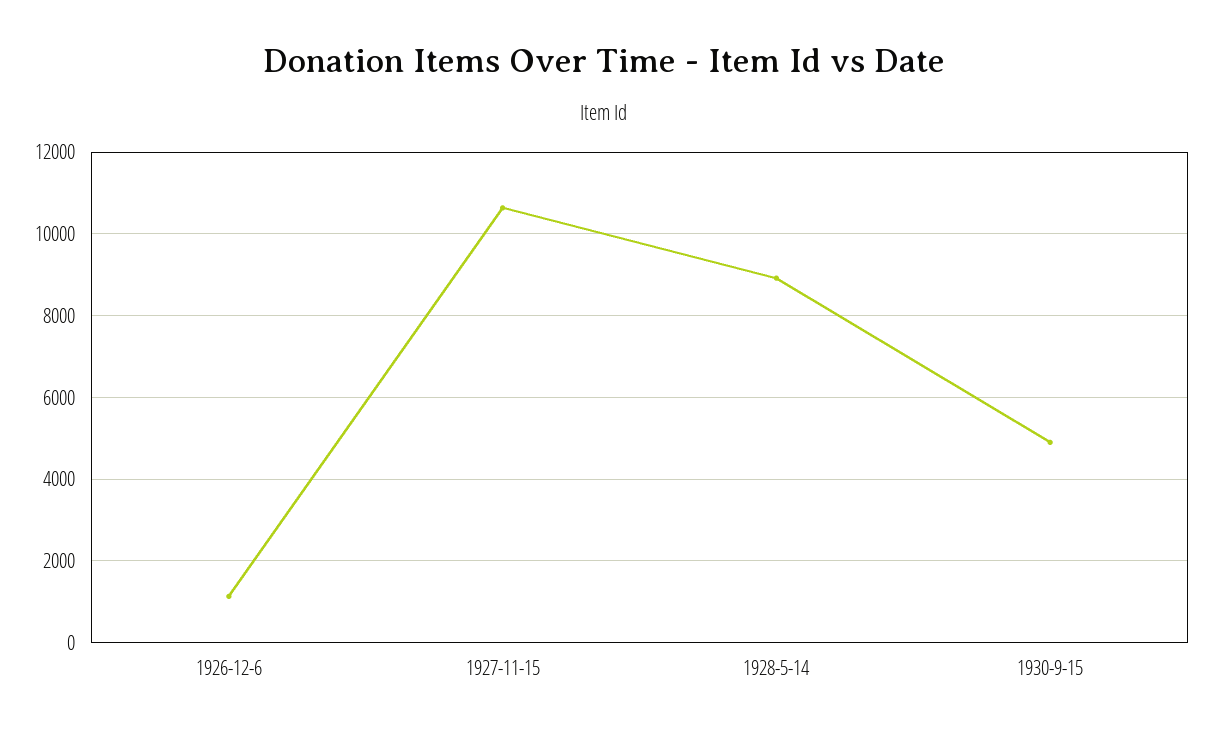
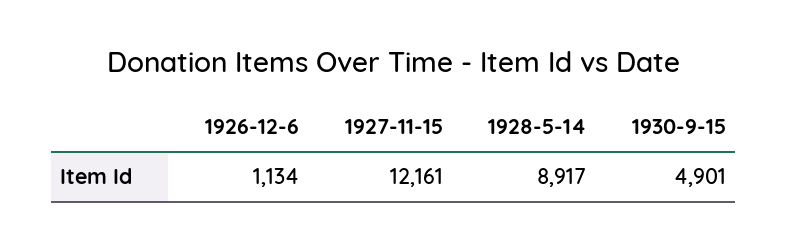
1927-11-15: 10600 -> 12161

